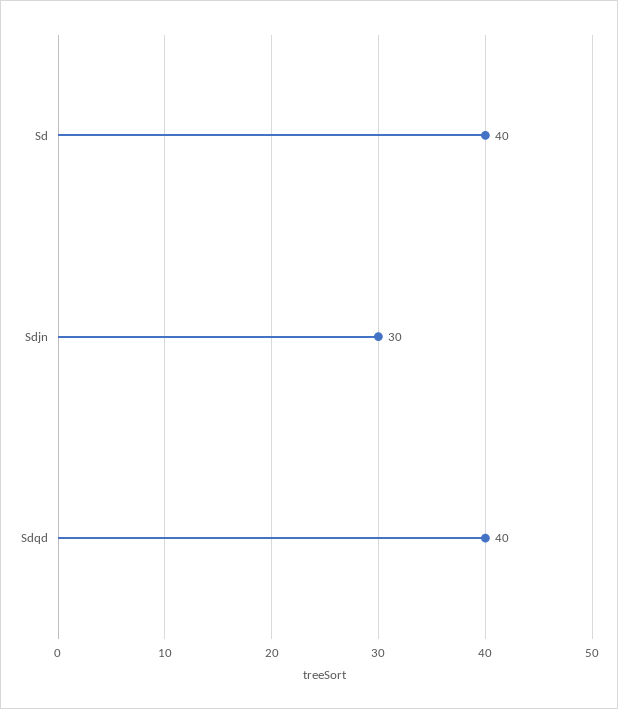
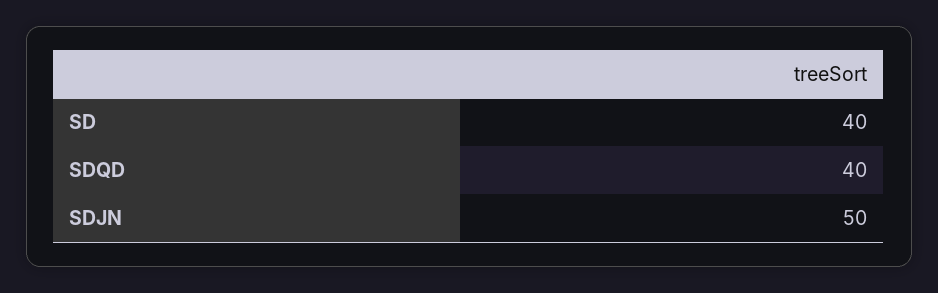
Sdjn: 30 -> 50

